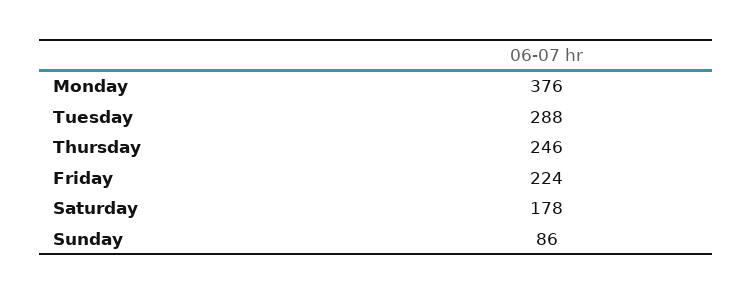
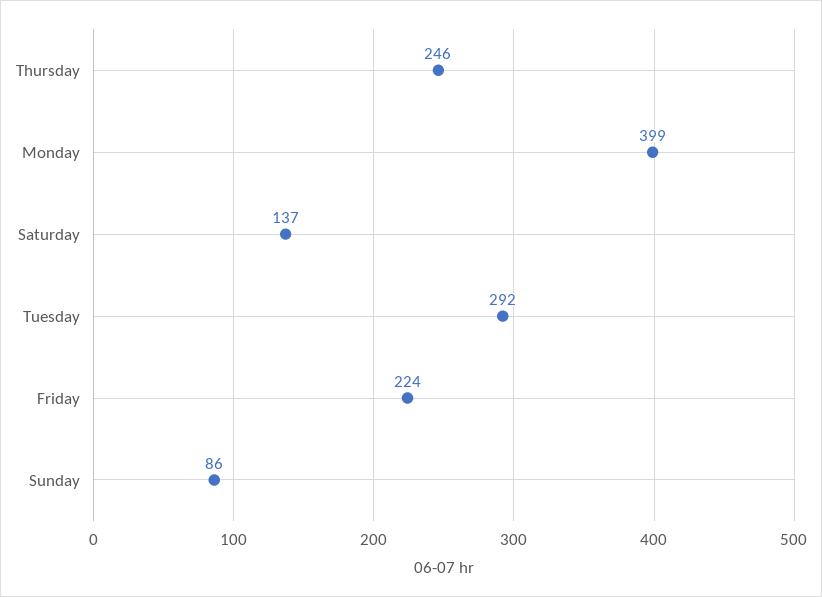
Monday: 376 -> 399
Tuesday: 288 -> 292
Saturday: 178 -> 137

